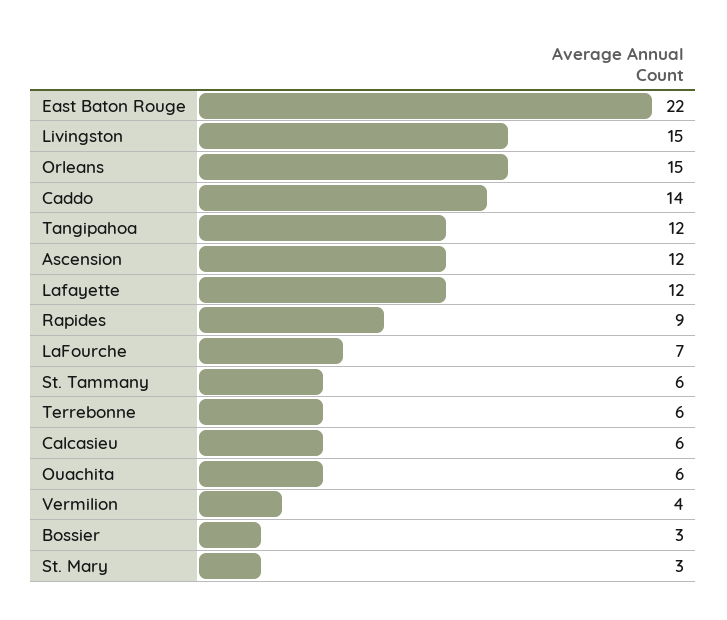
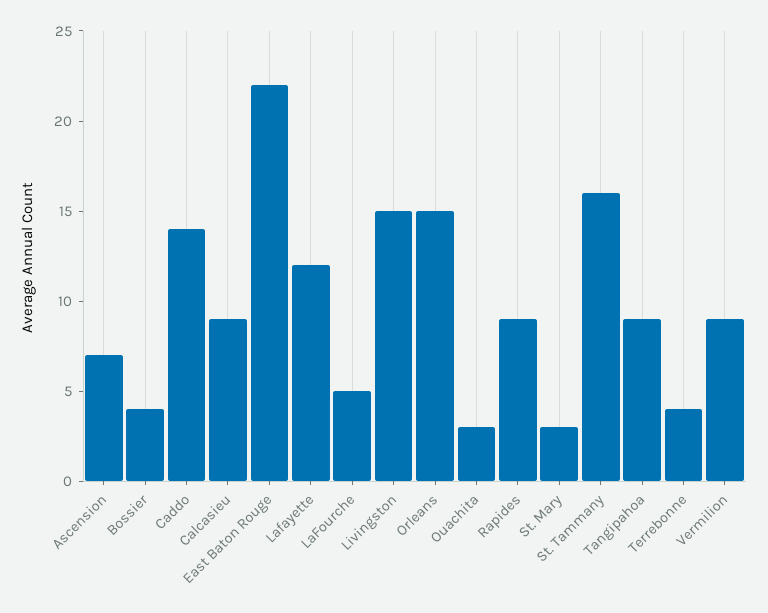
Tangipahoa: 12 -> 9
Ascension: 12 -> 7
LaFourche: 7 -> 5
St. Tammany: 6 -> 16
Terrebonne: 6 -> 4
Calcasieu: 6 -> 9
Ouachita: 6 -> 3
Vermilion: 4 -> 9
Bossier: 3 -> 4

